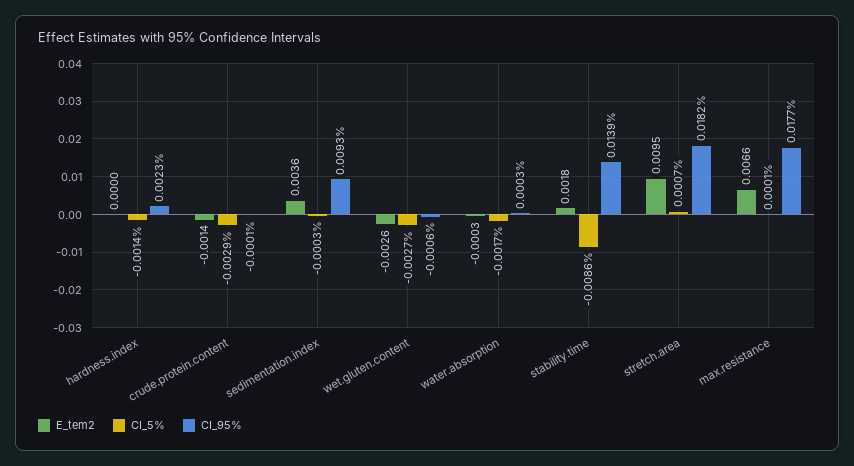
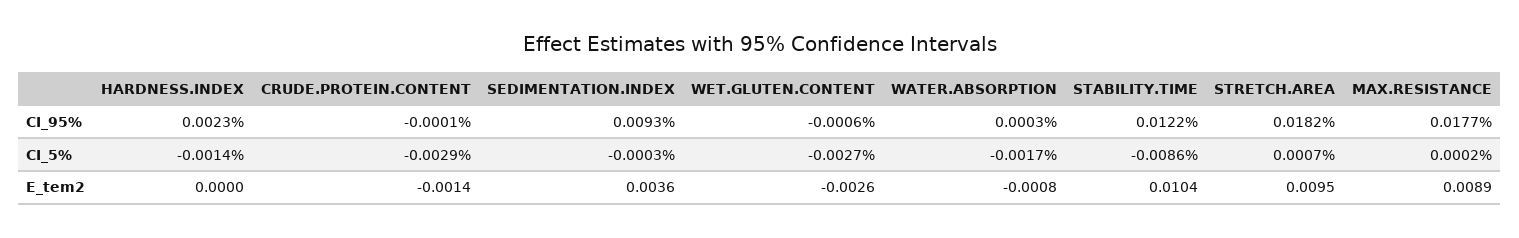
E_tem2, water.absorption: -0.0003 -> -0.0008
E_tem2, stability.time: 0.0018 -> 0.0104
CI_95%, stability.time: 0.0139 -> 0.0122
E_tem2, max.resistance: 0.0066 -> 0.0089
CI_5%, max.resistance: 0.0001 -> 0.0002

